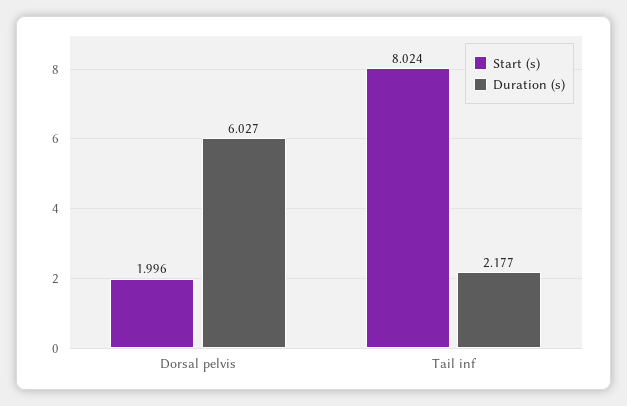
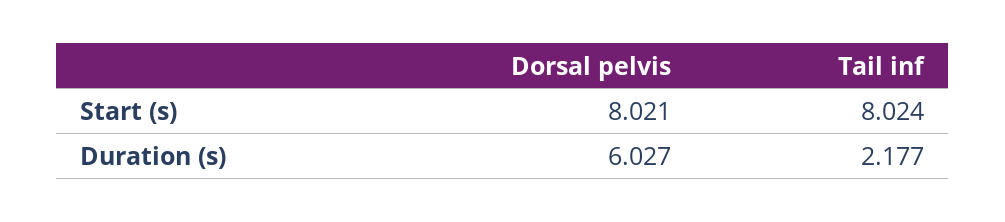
Start (s), Dorsal pelvis: 1.996 -> 8.021

